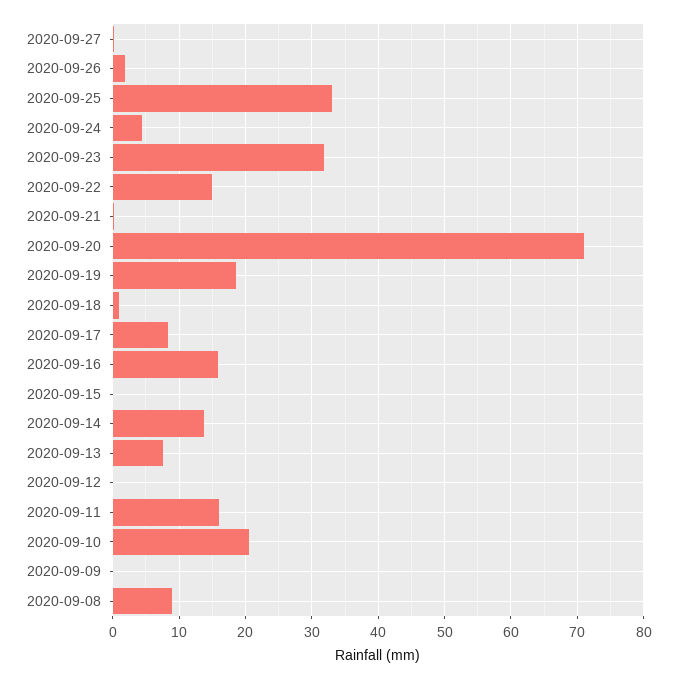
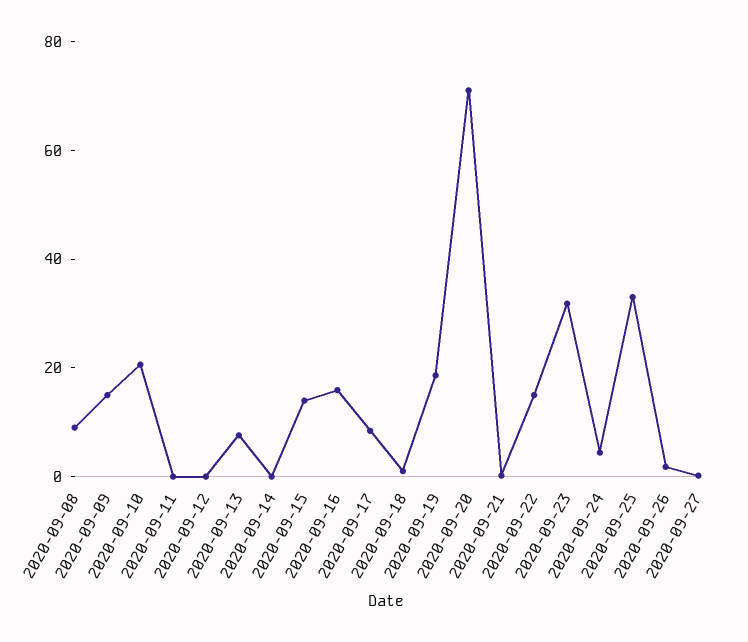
2020-09-15: 0 -> 15
2020-09-14: 14 -> 0
2020-09-11: 16 -> 0
2020-09-09: 0 -> 15

